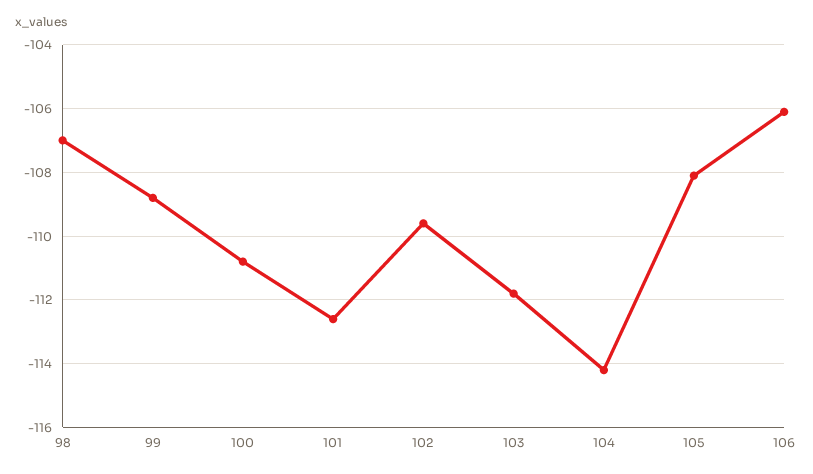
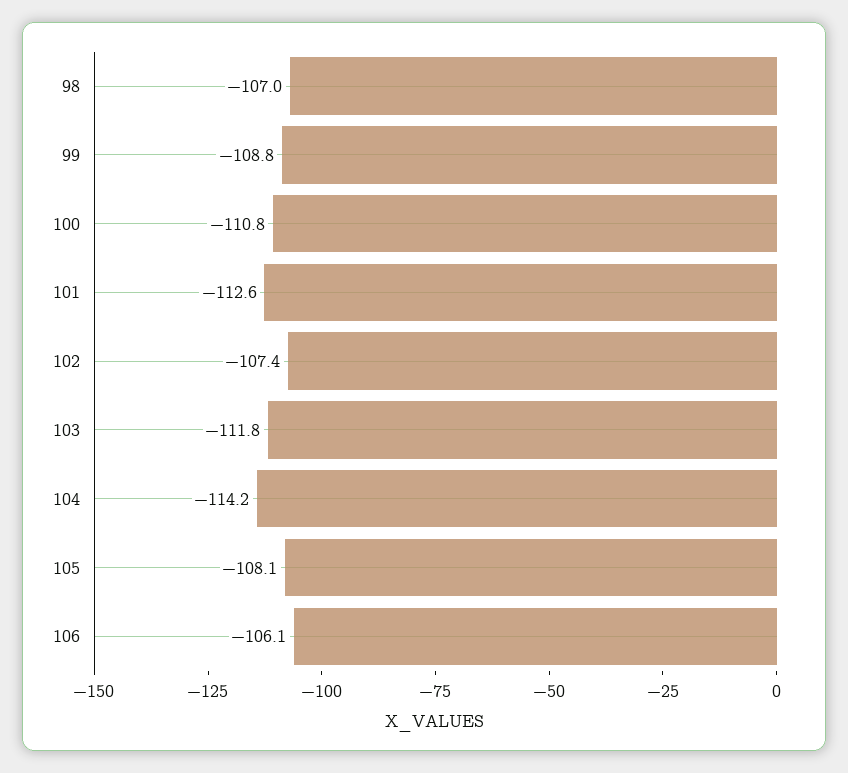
102: -109.5 -> -107.4

